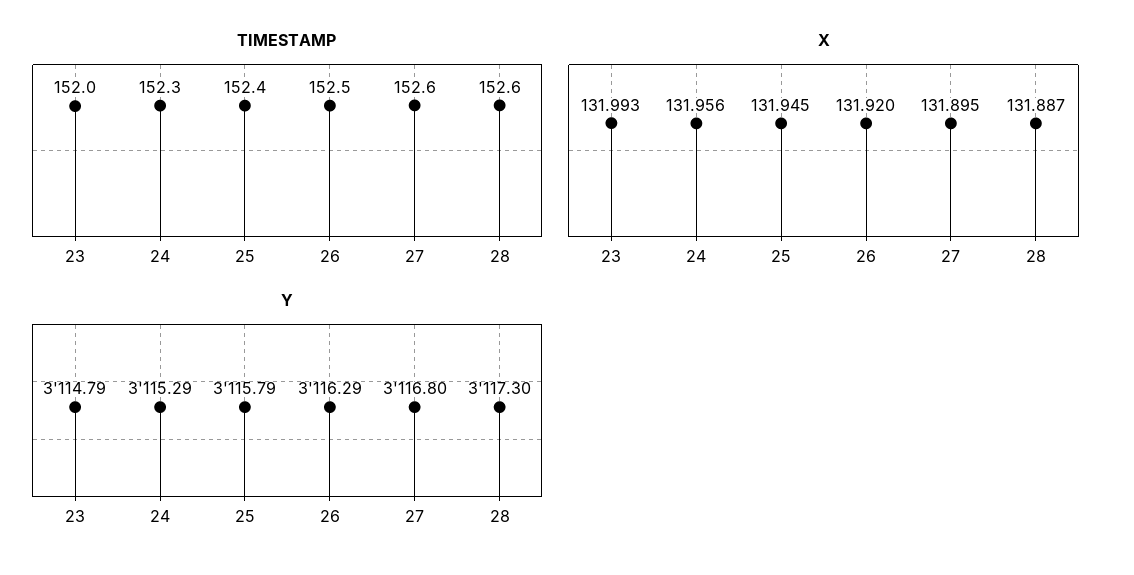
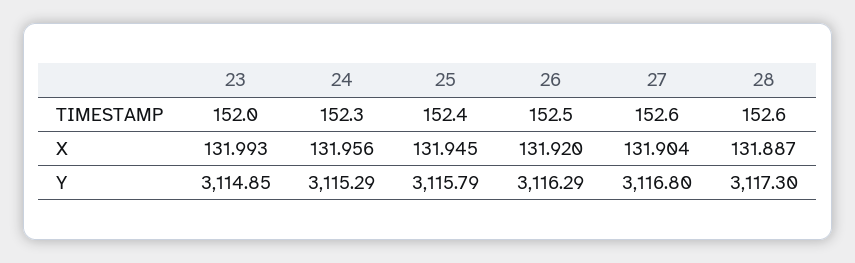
X, 27: 131.895 -> 131.904
Y, 23: 3114.79 -> 3114.85

